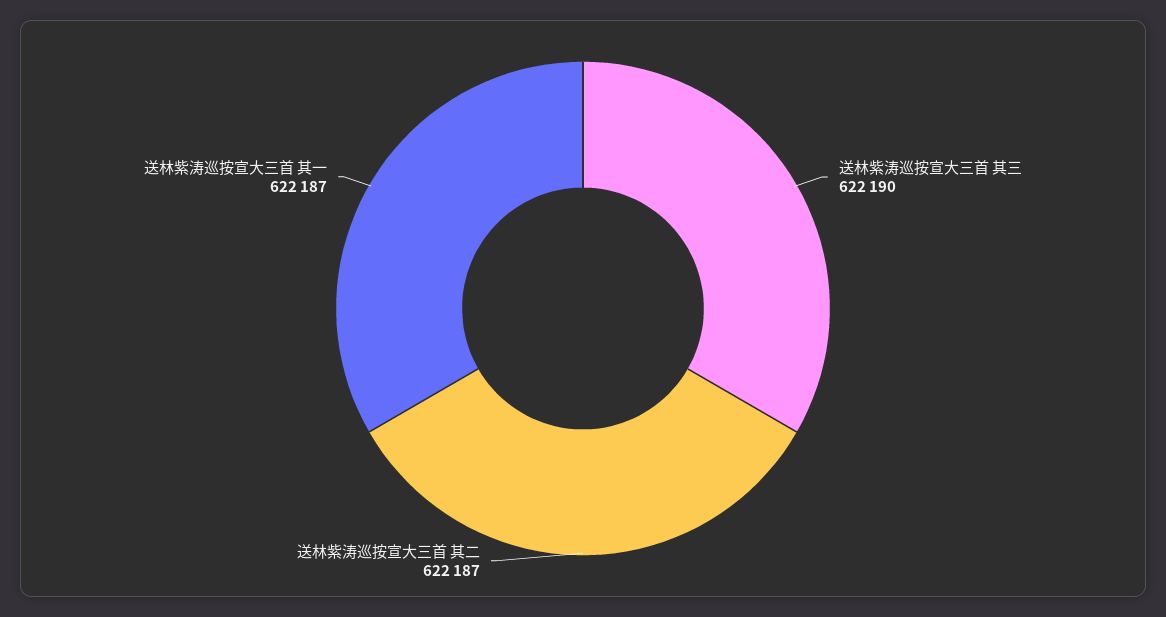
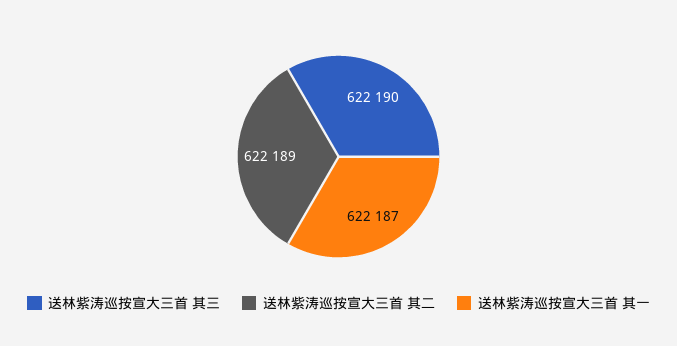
送林紫涛巡按宣大三首 其二: 622187 -> 622189

